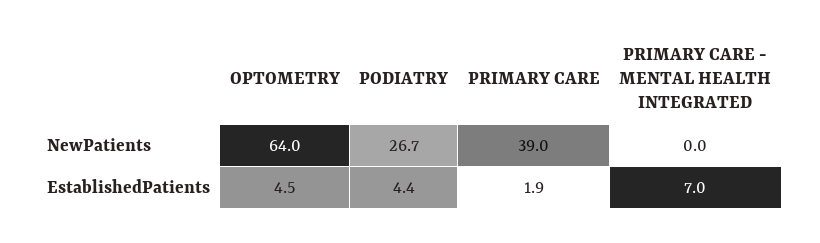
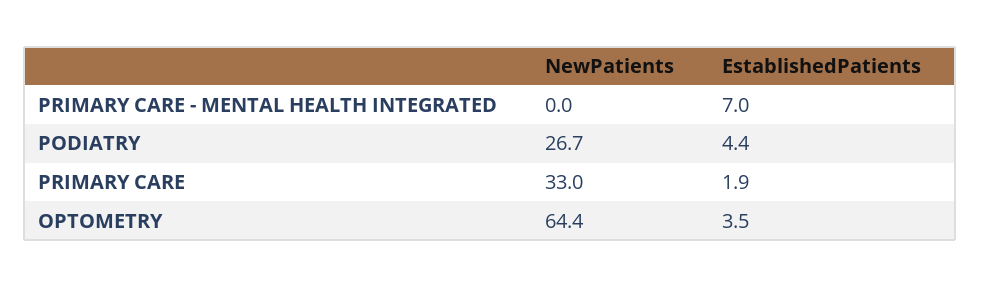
OPTOMETRY, NewPatients: 64 -> 64.4
PRIMARY CARE, NewPatients: 39 -> 33
OPTOMETRY, EstablishedPatients: 4.5 -> 3.5

